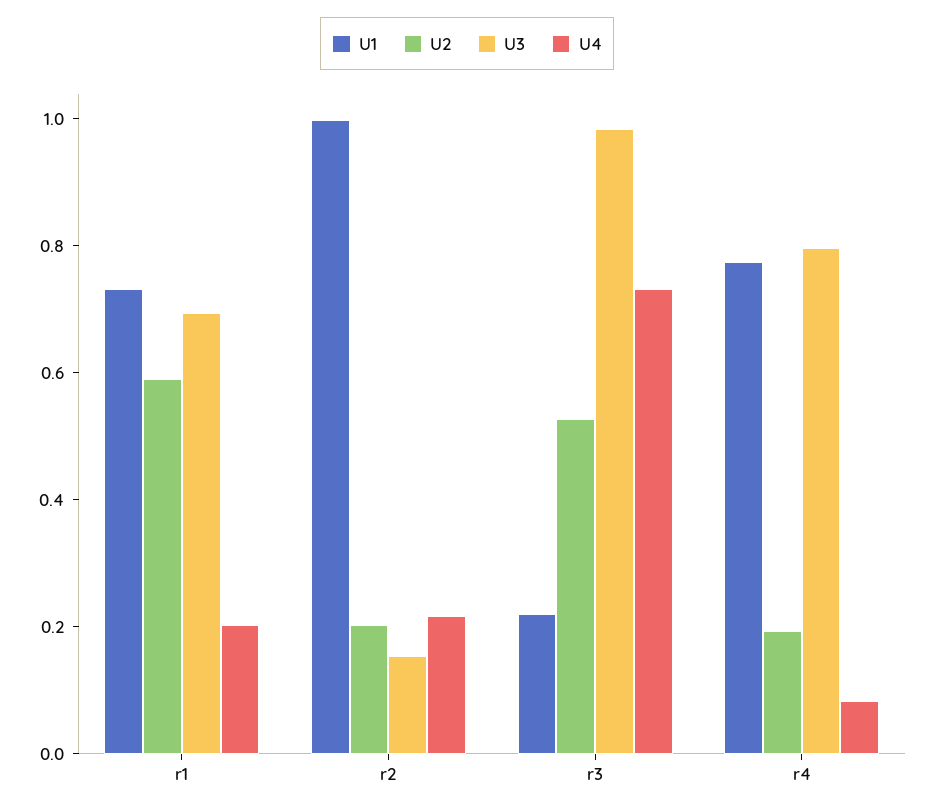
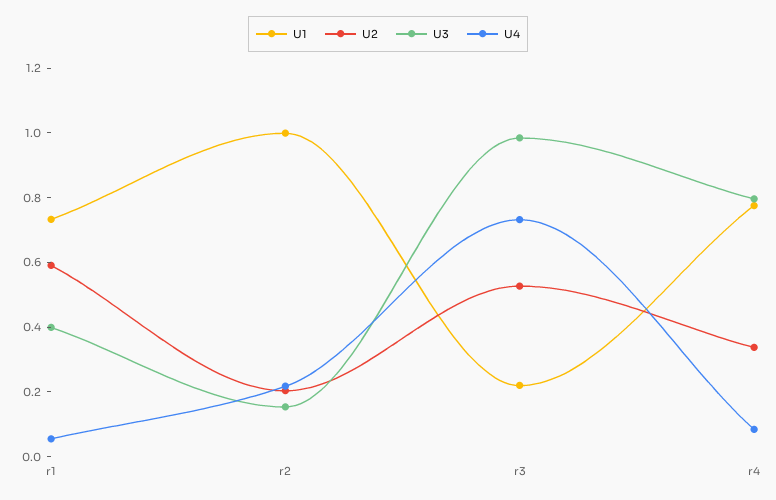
U3, r1: 0.7 -> 0.4
U4, r1: 0.2 -> 0.05
U2, r4: 0.2 -> 0.35

